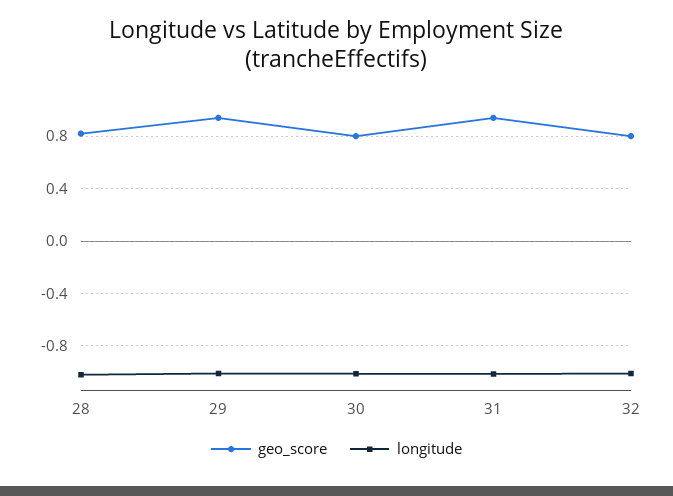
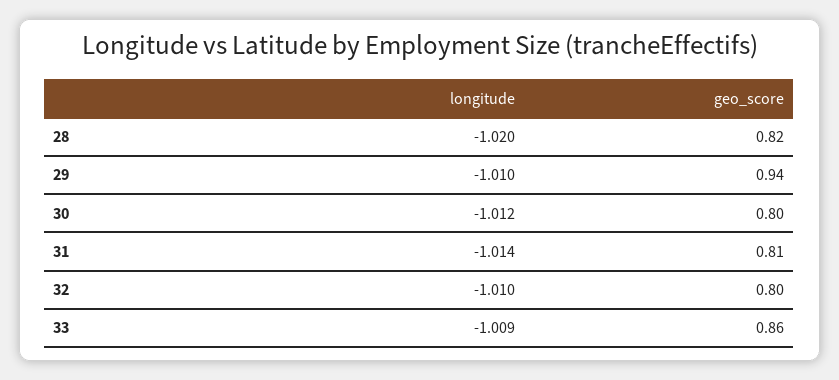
geo_score, 31: 0.95 -> 0.81
longitude, 33: none -> -1.009
geo_score, 33: none -> 0.86

